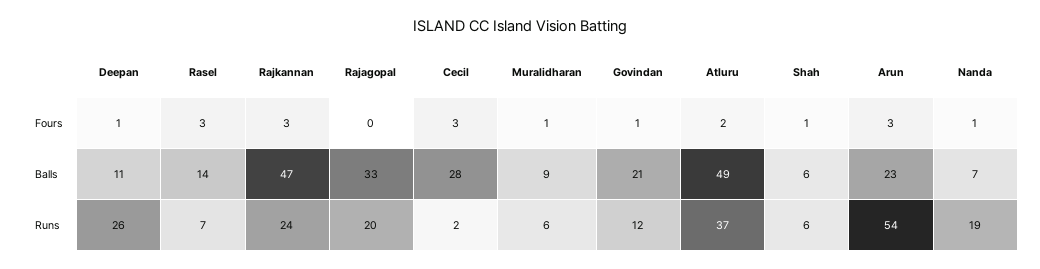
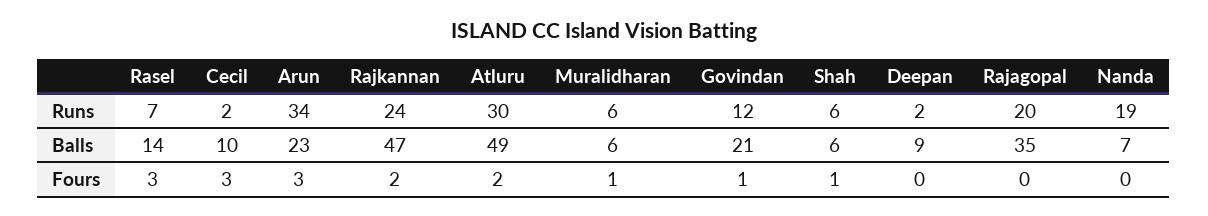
Deepan, Fours: 1 -> 0
Rajkannan, Fours: 3 -> 2
Nanda, Fours: 1 -> 0
Deepan, Balls: 11 -> 9
Rajagopal, Balls: 33 -> 35
Cecil, Balls: 28 -> 10
Muralidharan, Balls: 9 -> 6
Deepan, Runs: 26 -> 2
Atluru, Runs: 37 -> 30
Arun, Runs: 54 -> 34

